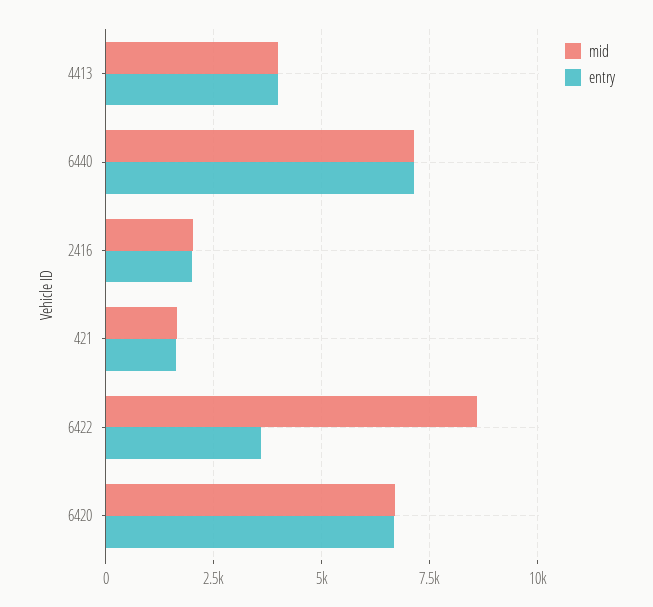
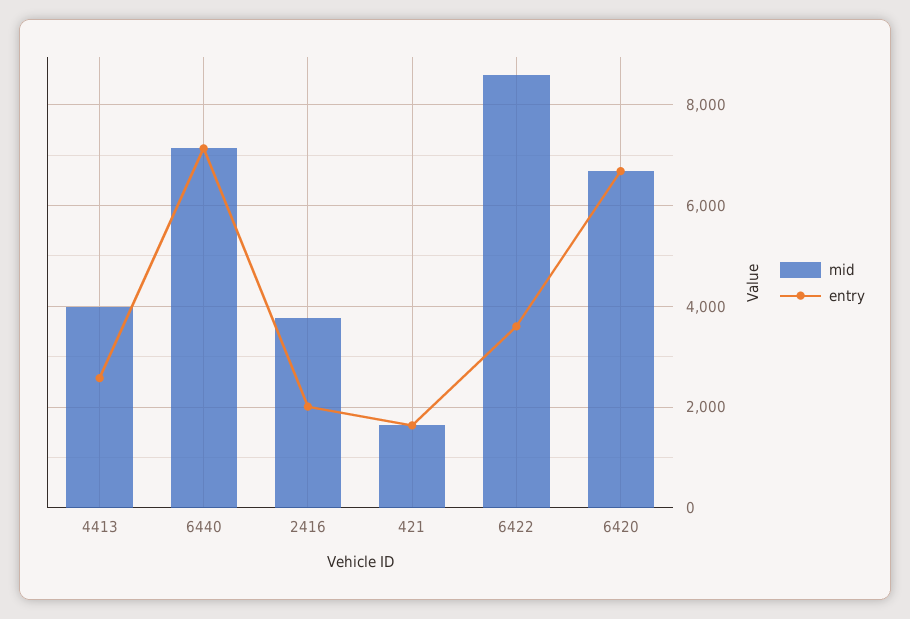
entry, 4413: 4000 -> 2600
mid, 2416: 2000 -> 3800

